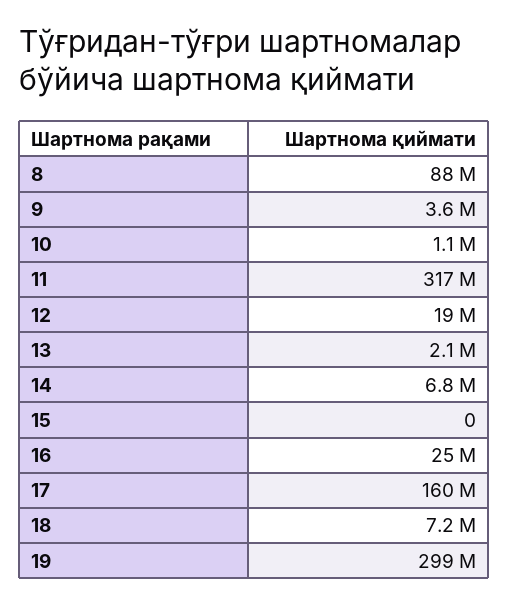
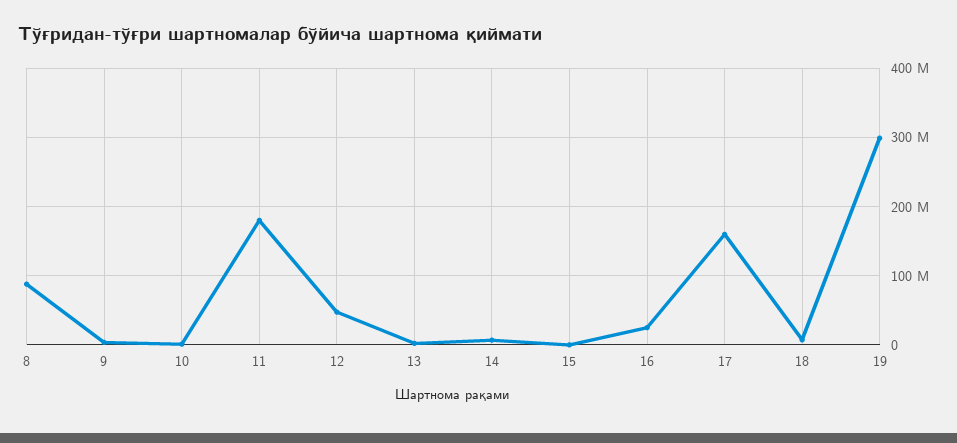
11: 317000000 -> 180000000
12: 19000000 -> 50000000

